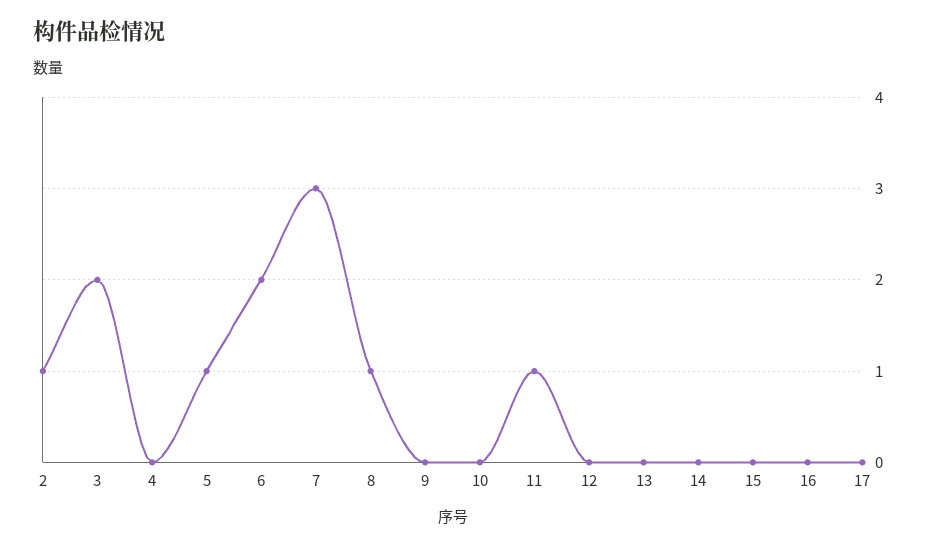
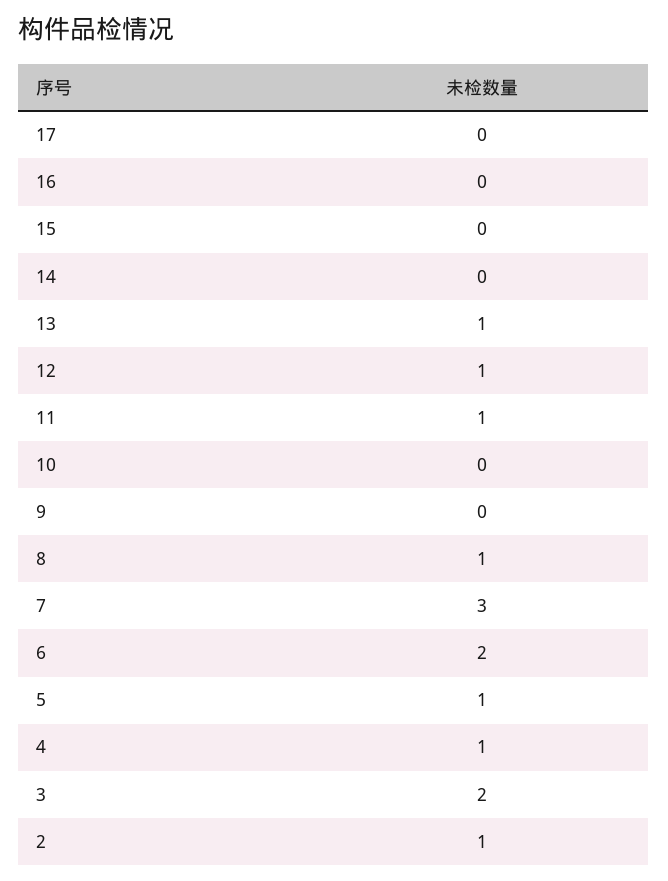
4: 0 -> 1
12: 0 -> 1
13: 0 -> 1

